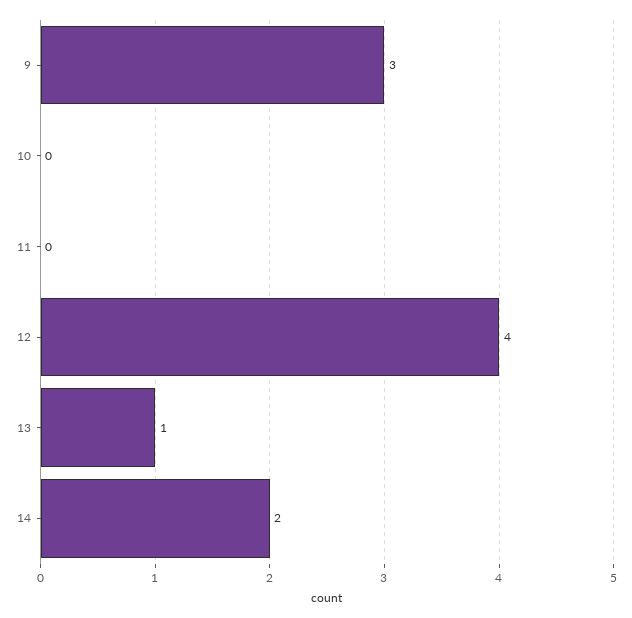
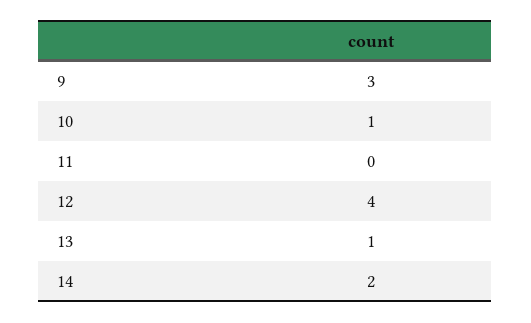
10: 0 -> 1

